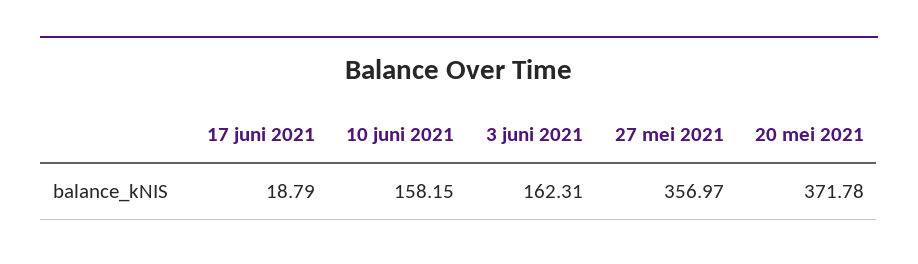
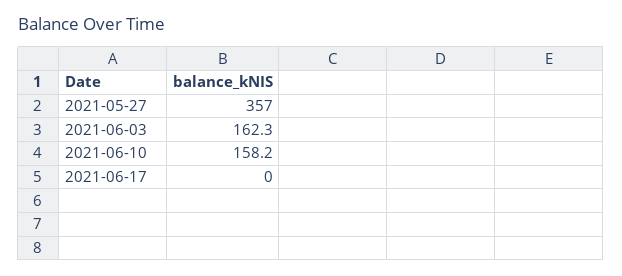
17 juni 2021: 18.79 -> 0
20 mei 2021: 371.78 -> none

